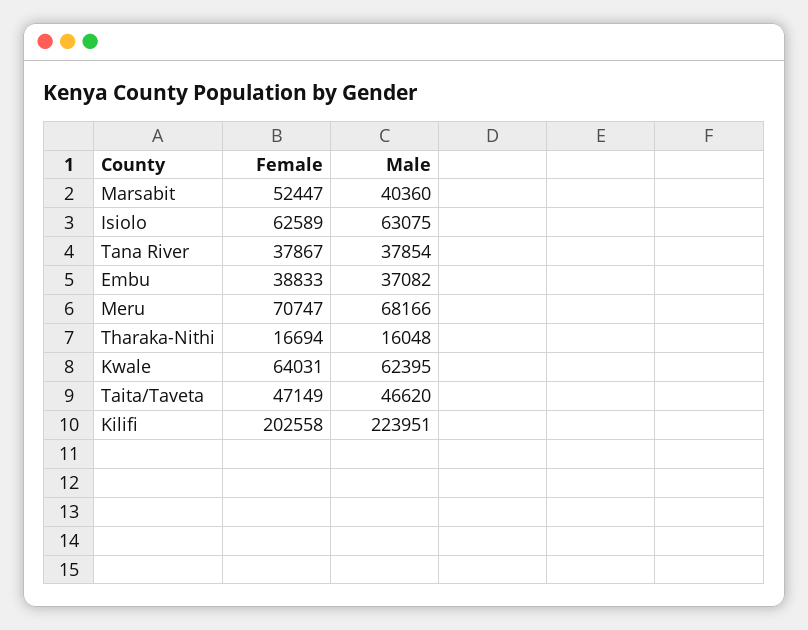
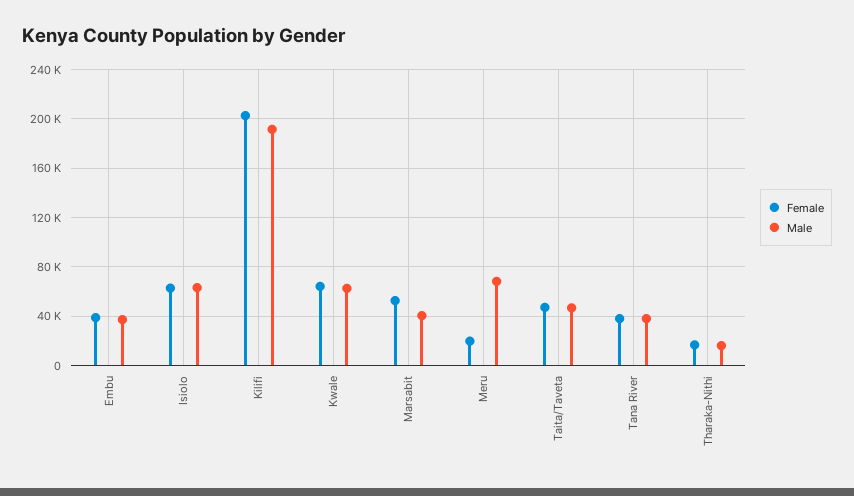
Female, Meru: 70747 -> 20000
Male, Kilifi: 223951 -> 190000

